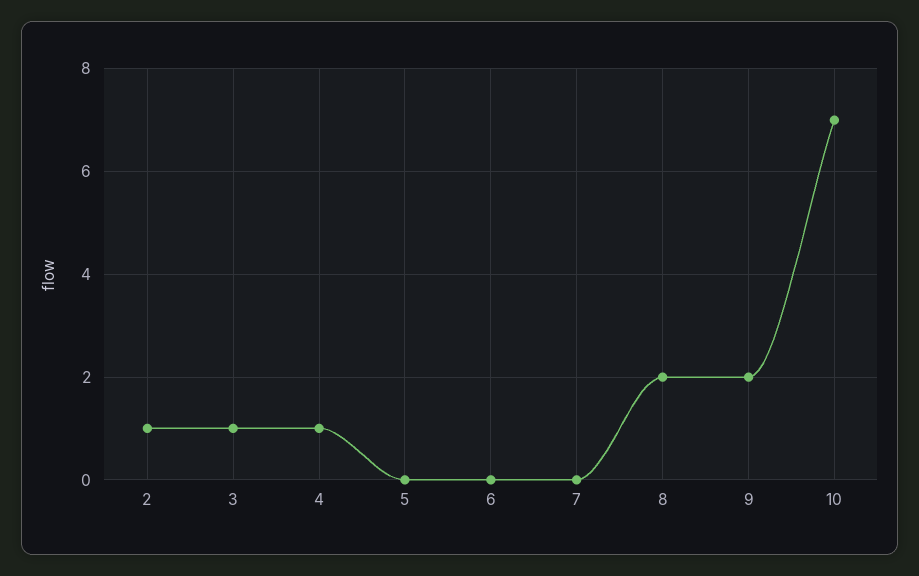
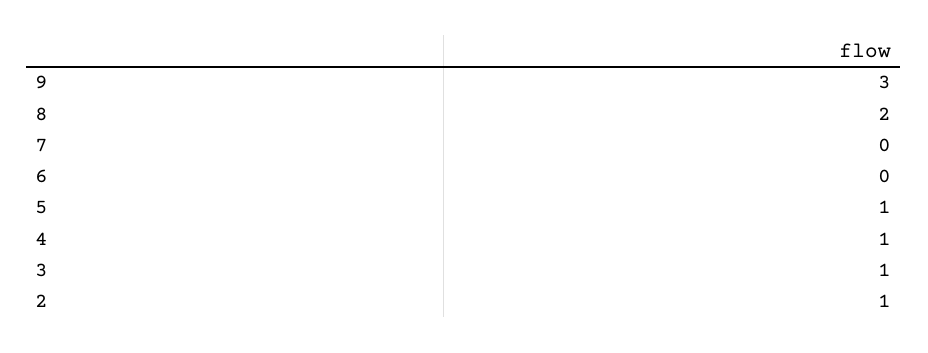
5: 0 -> 1
9: 2 -> 3
10: 7 -> none

